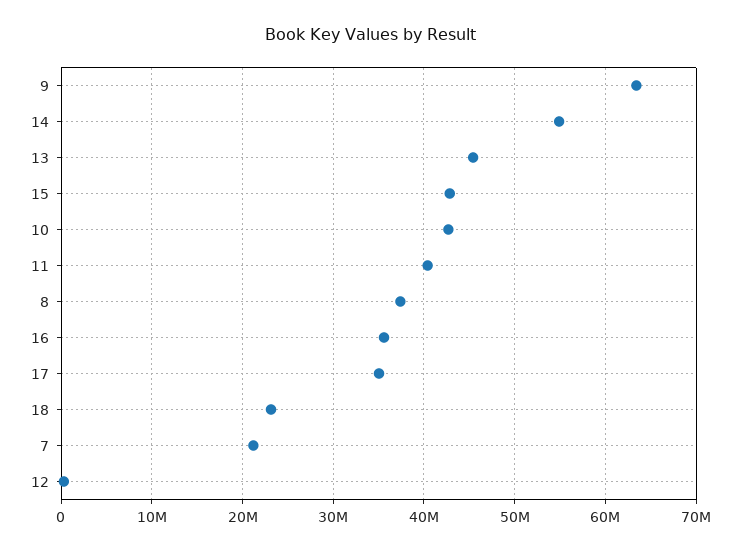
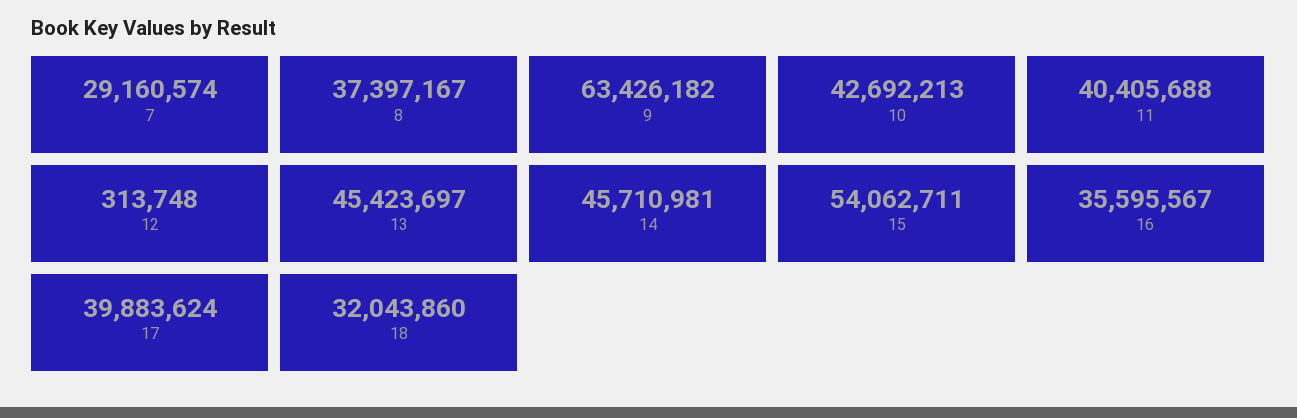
14: 55000000 -> 45710981
15: 43000000 -> 54062711
17: 35000000 -> 39883624
18: 23000000 -> 32043860
7: 21000000 -> 29160574

